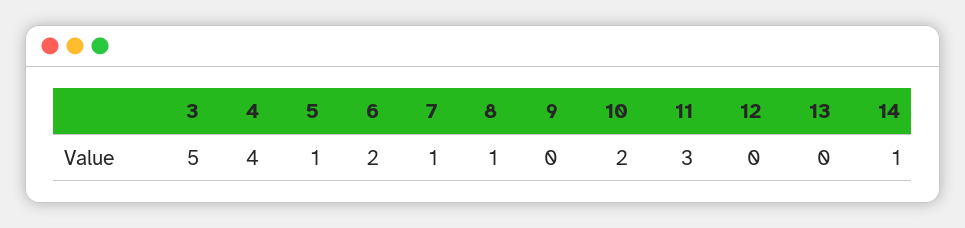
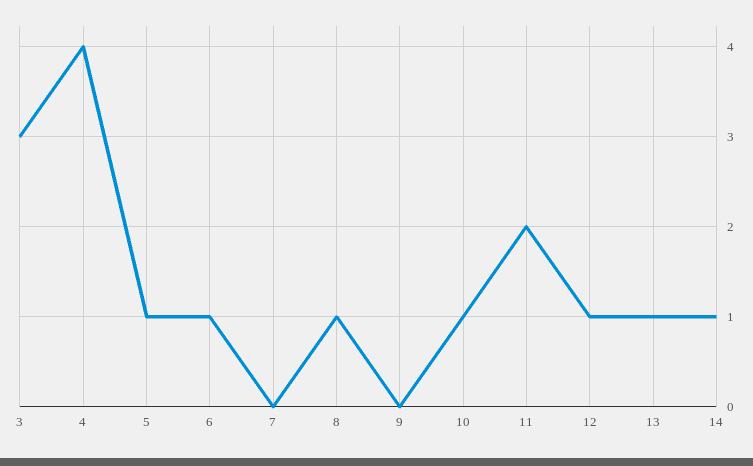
3: 5 -> 3
6: 2 -> 1
7: 1 -> 0
10: 2 -> 1
11: 3 -> 2
12: 0 -> 1
13: 0 -> 1

